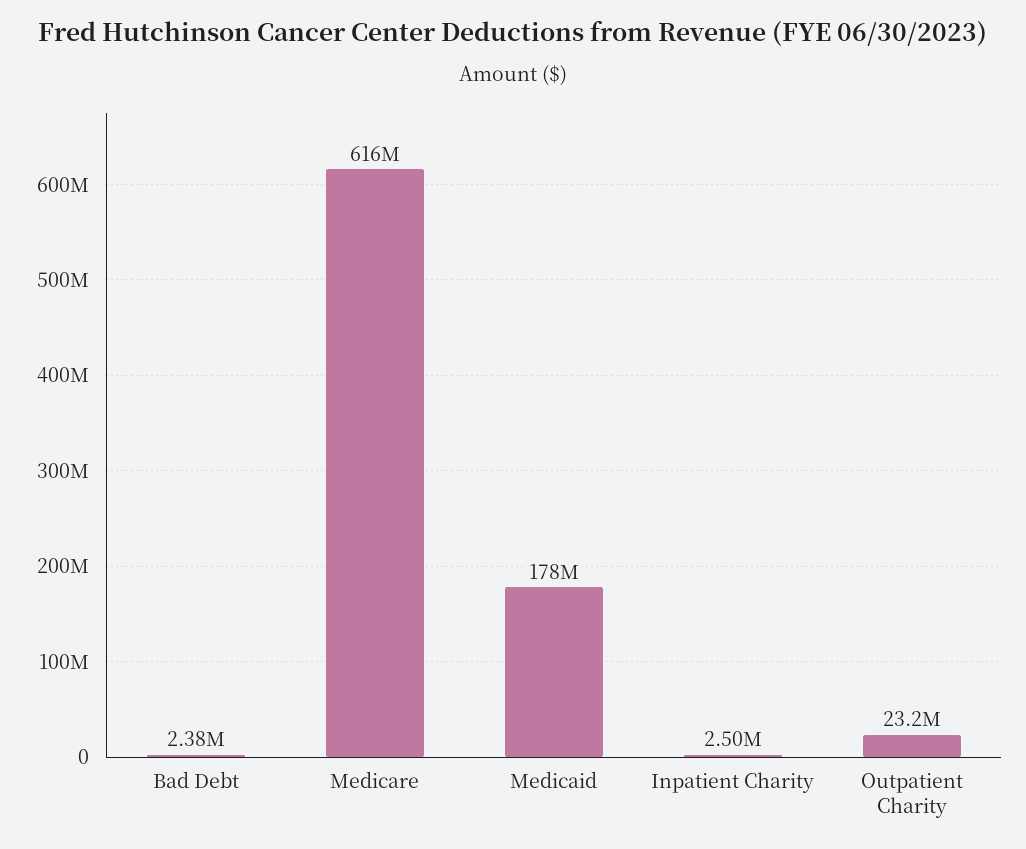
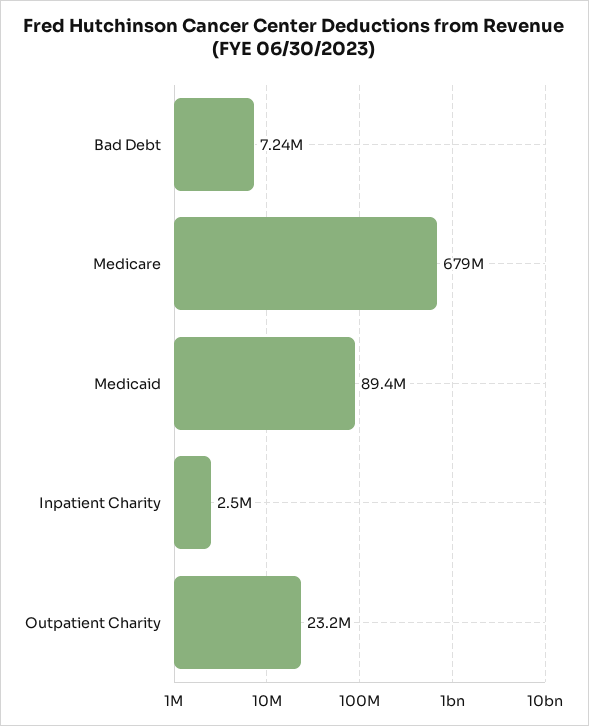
Bad Debt: 2380000 -> 7240000
Medicare: 616000000 -> 679000000
Medicaid: 178000000 -> 89400000

